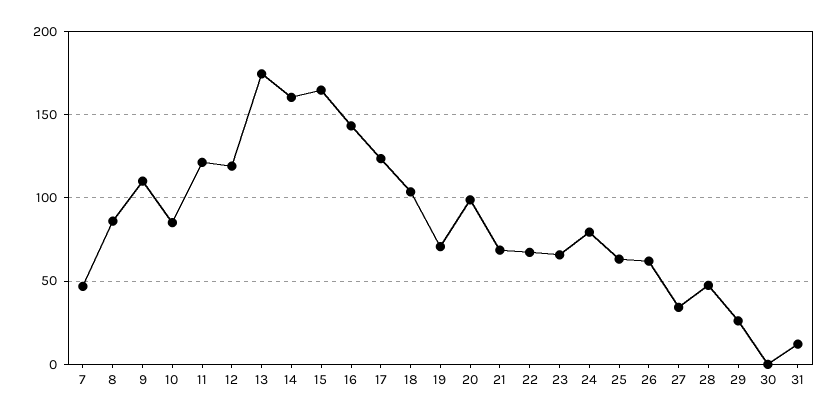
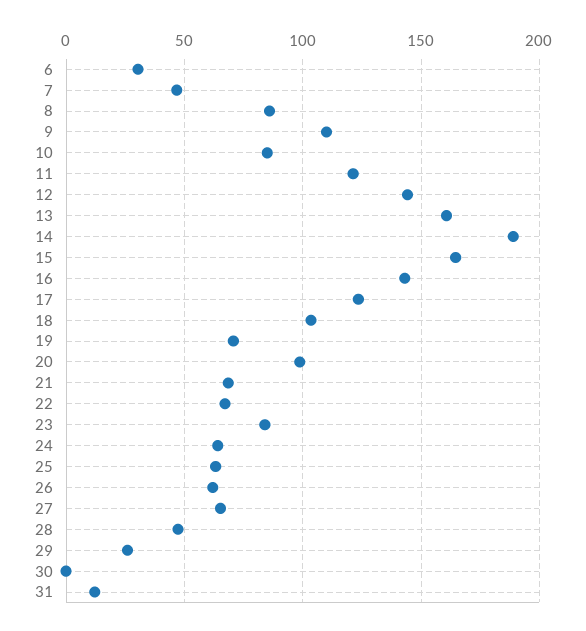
12: 120 -> 145
13: 175 -> 160
14: 160 -> 190
23: 65 -> 85
24: 80 -> 65
27: 35 -> 65
6: none -> 30

